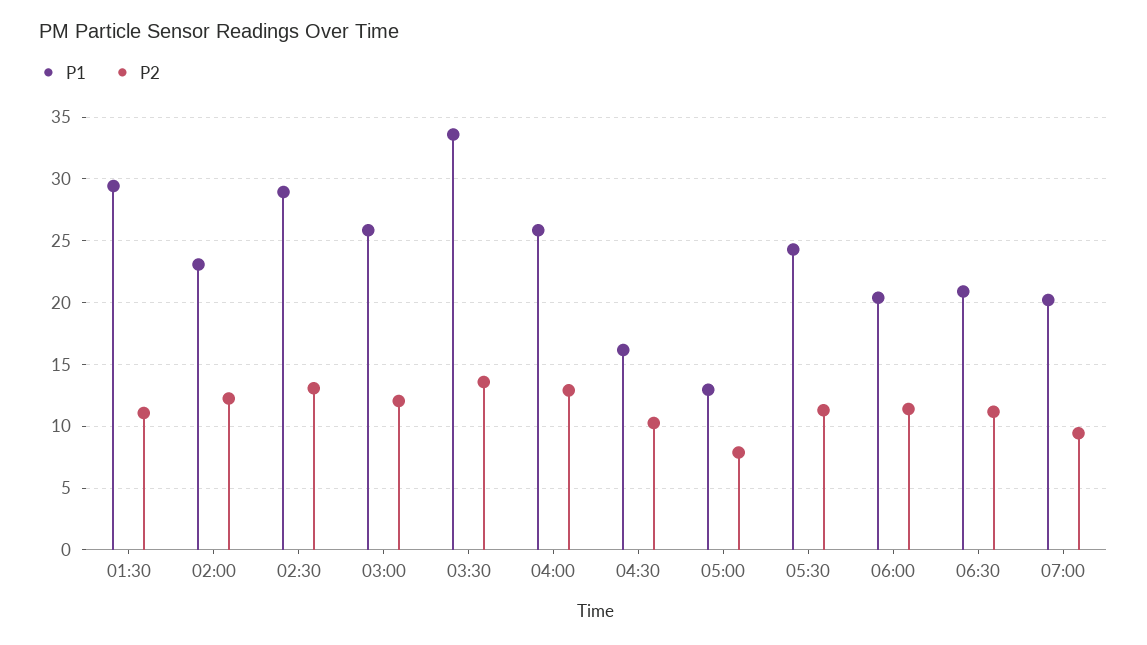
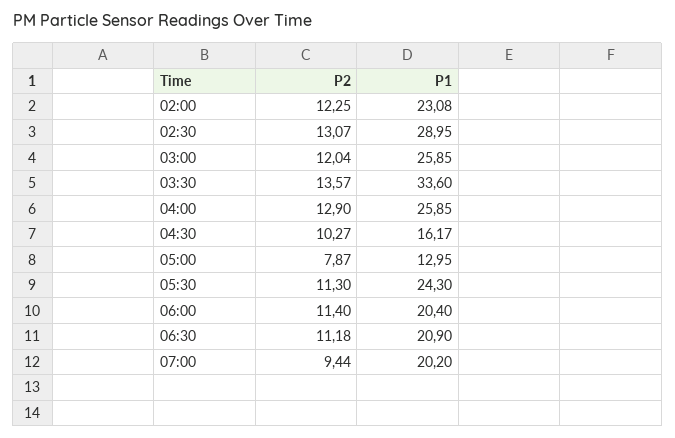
P1, 01:30: 29.5 -> none
P2, 01:30: 11 -> none

